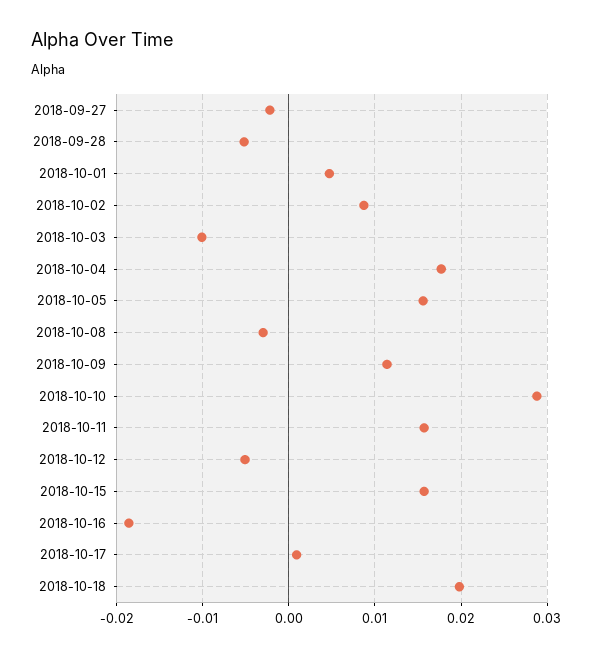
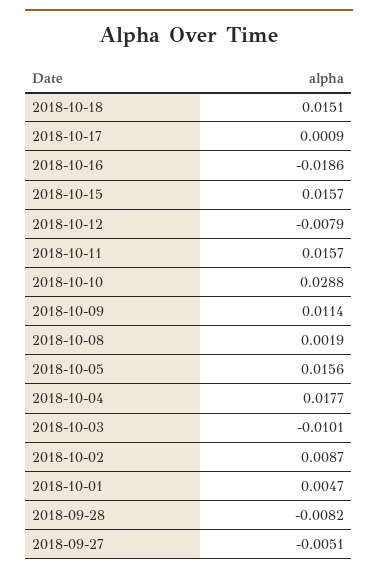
2018-09-27: -0.002 -> -0.0051
2018-09-28: -0.005 -> -0.0082
2018-10-08: -0.003 -> 0.0019
2018-10-12: -0.005 -> -0.0079
2018-10-18: 0.02 -> 0.0151

